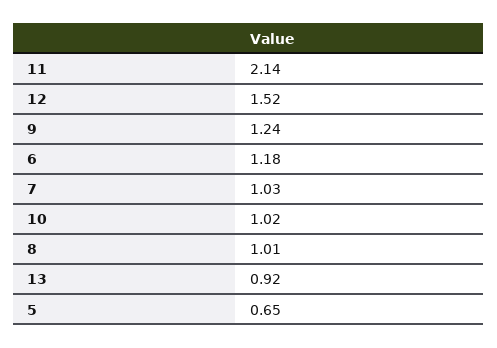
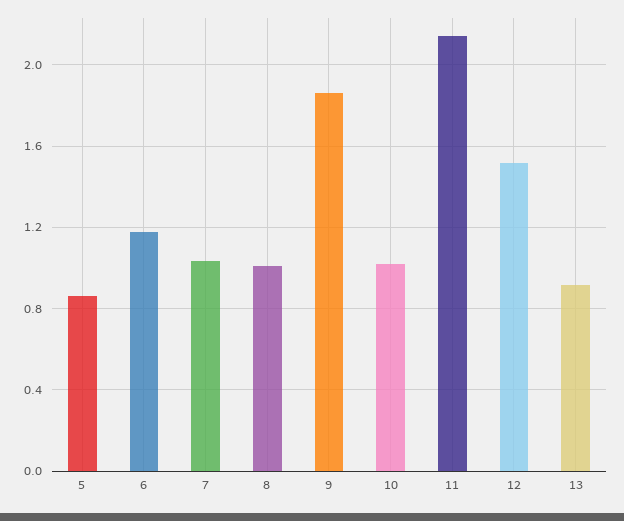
9: 1.24 -> 1.85
5: 0.65 -> 0.85

